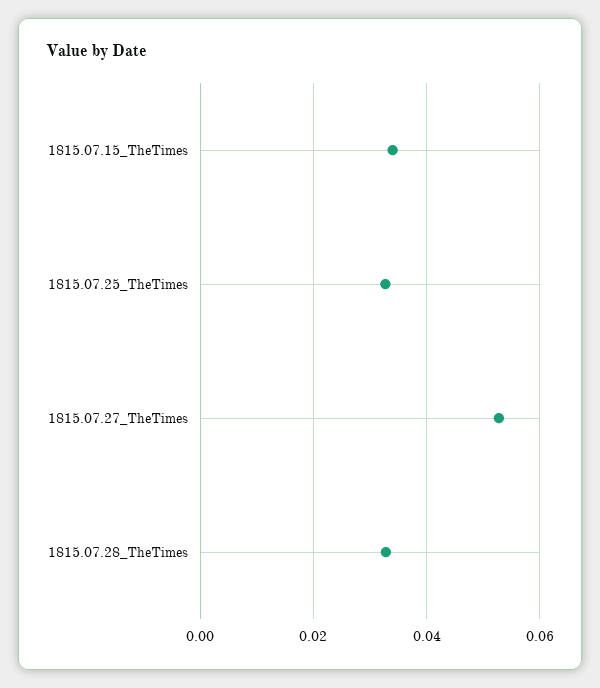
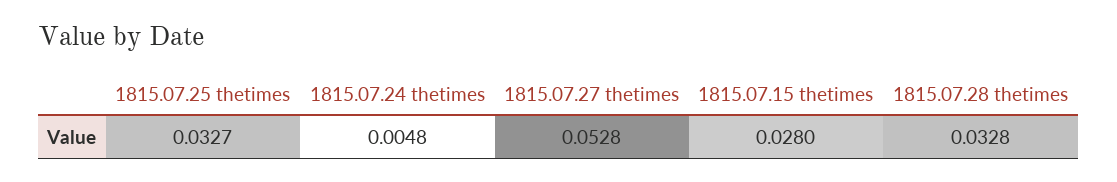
1815.07.15_TheTimes: 0.034 -> 0.028
1815.07.24 thetimes: none -> 0.0048

